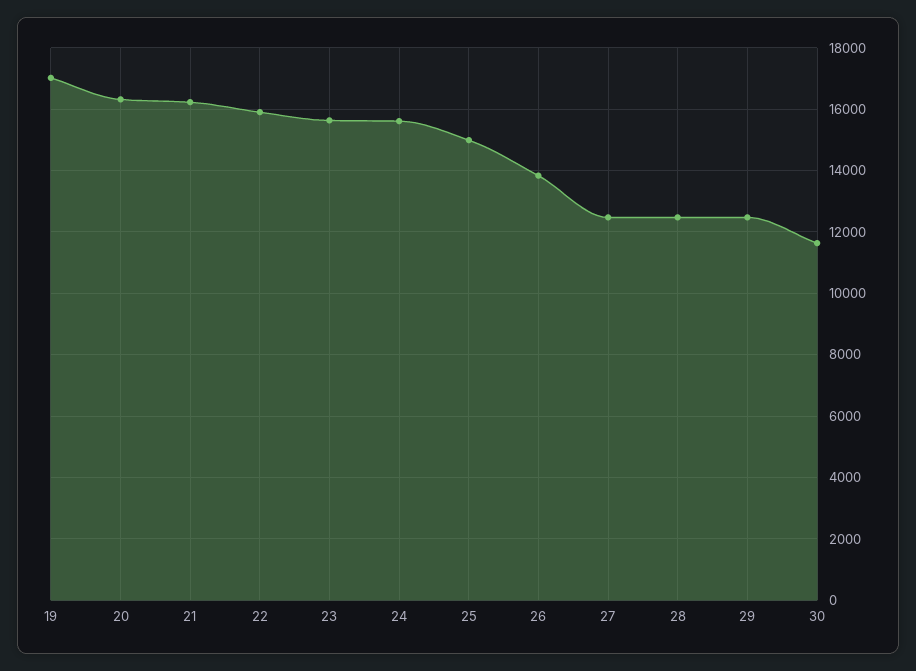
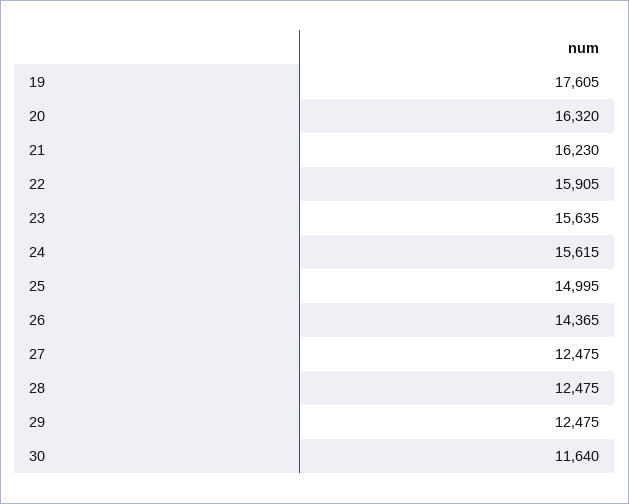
19: 17000 -> 17605
26: 13800 -> 14365

